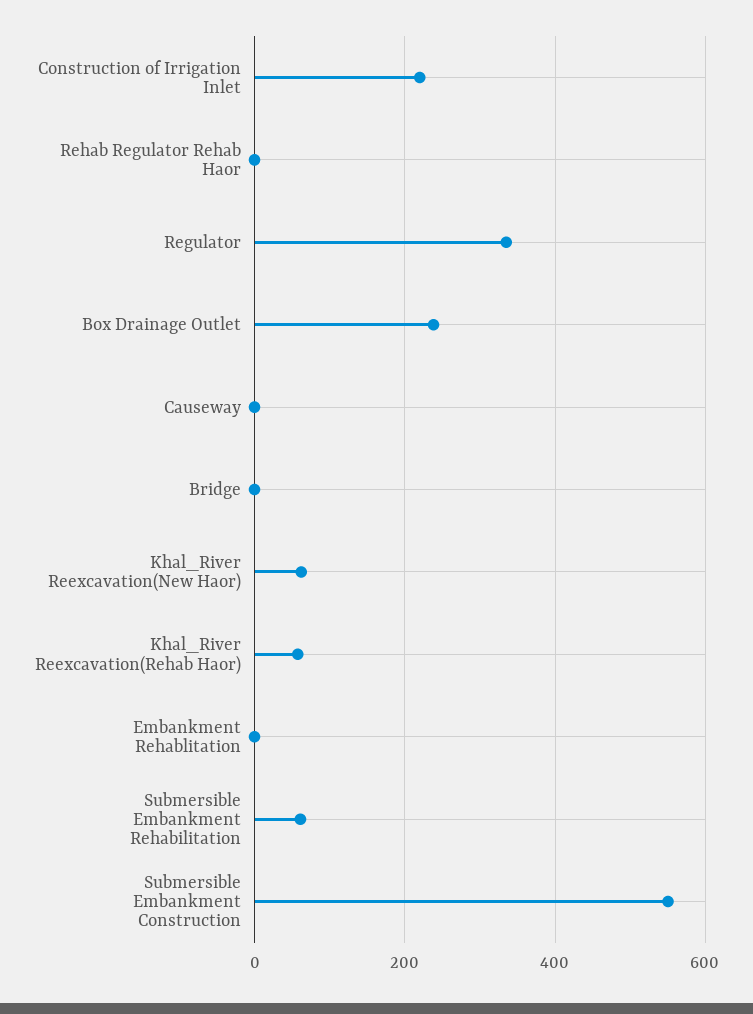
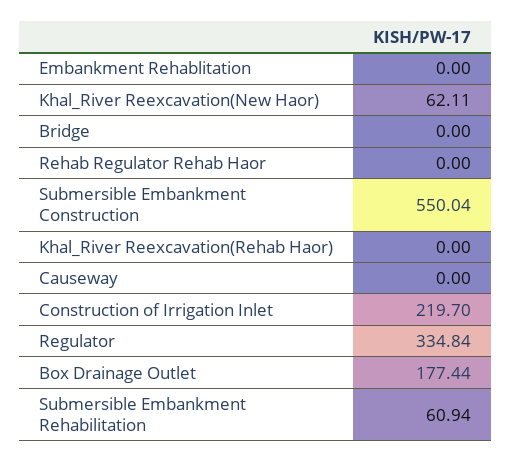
Box Drainage Outlet: 240 -> 177.44
Khal_River Reexcavation(Rehab Haor): 60 -> 0

